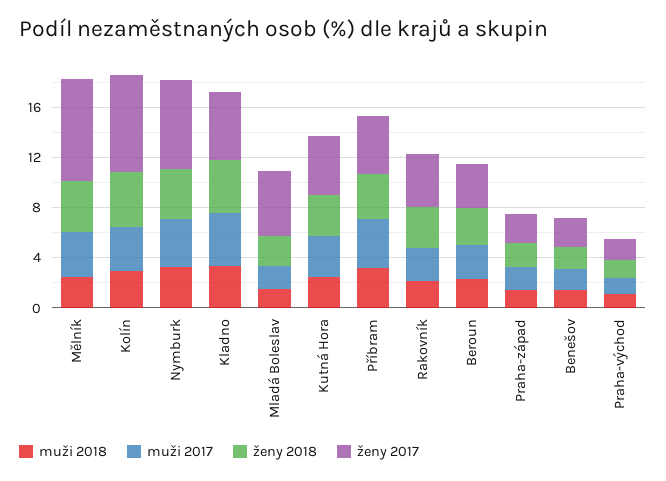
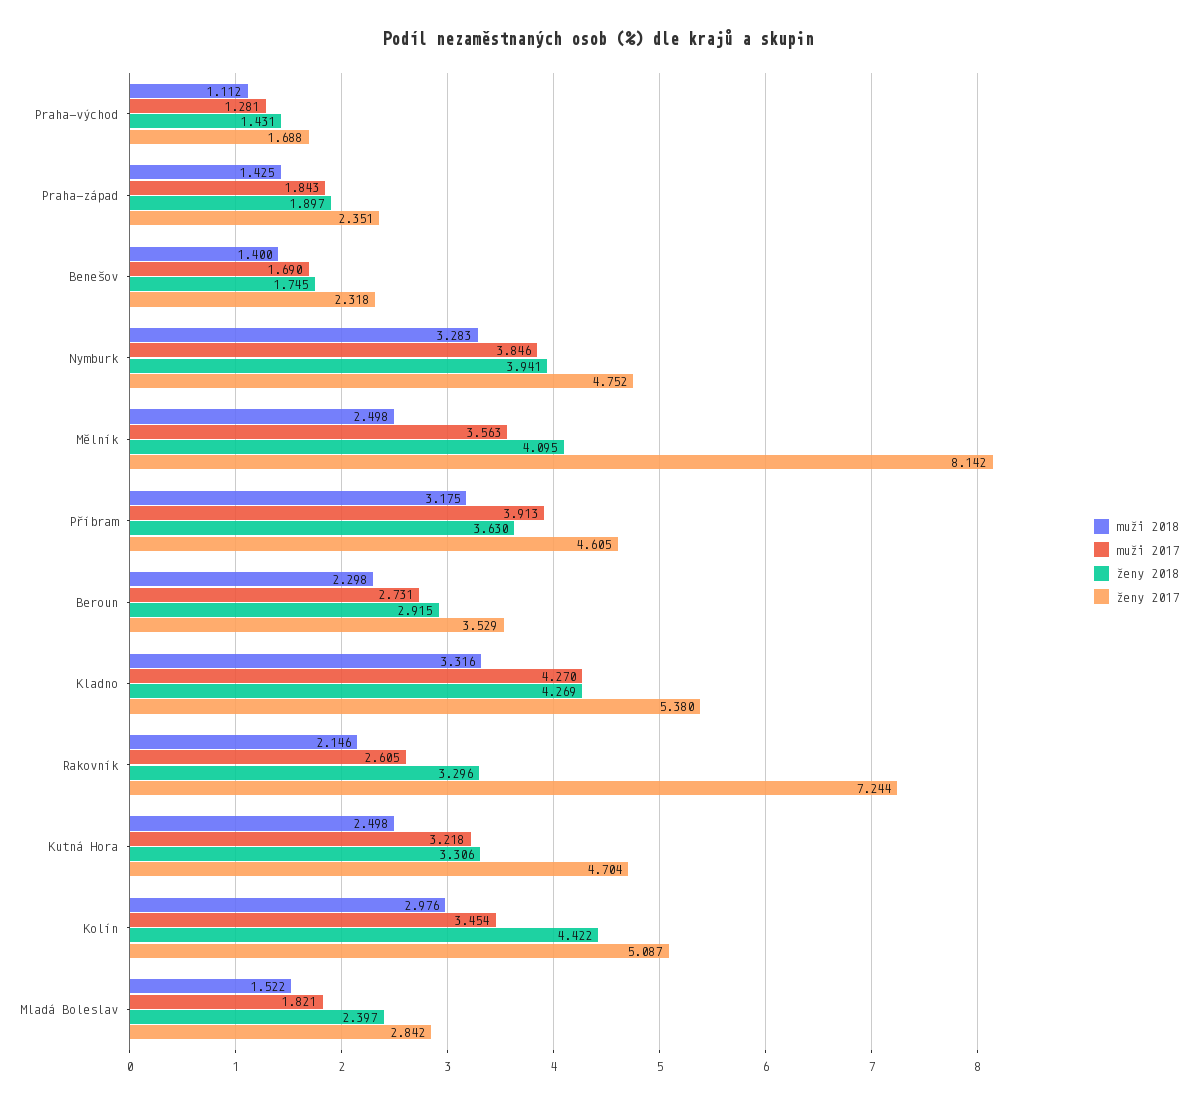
ženy 2017, Kolín: 8 -> 5.087
ženy 2017, Nymburk: 7 -> 4.752
ženy 2017, Mladá Boleslav: 5 -> 2.842
ženy 2017, Rakovník: 4 -> 7.244

